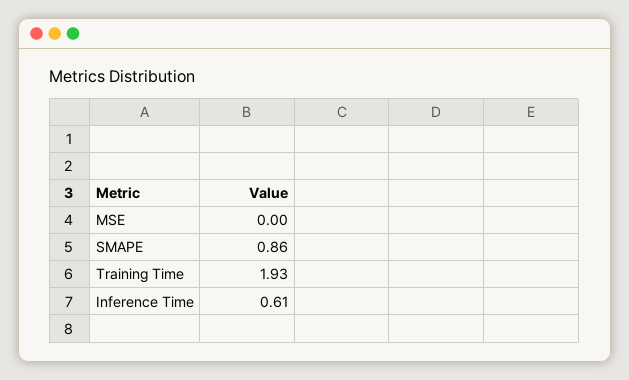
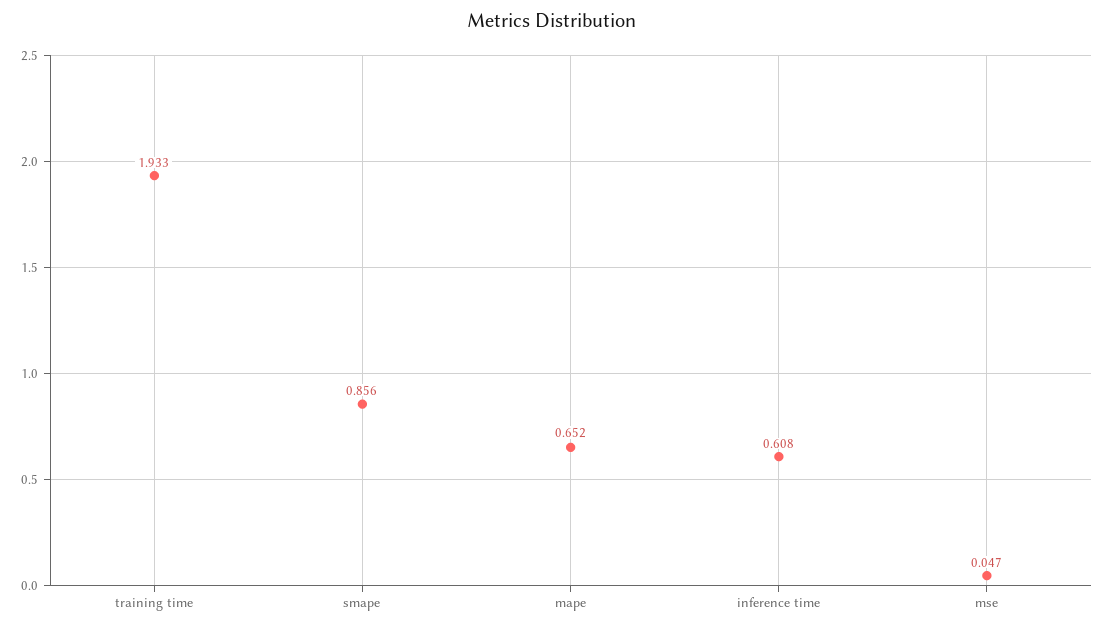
MSE: 0 -> 0.047
mape: none -> 0.652

